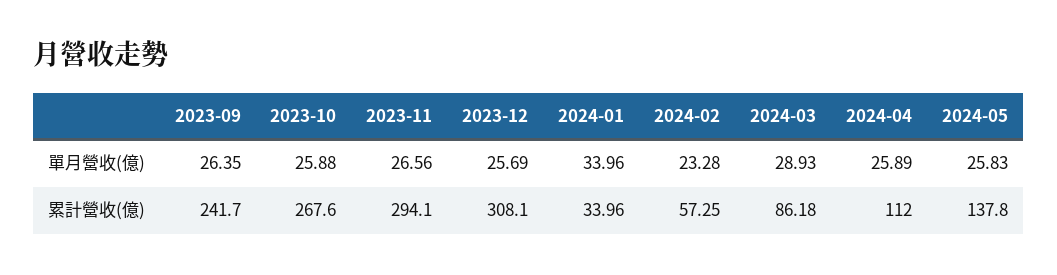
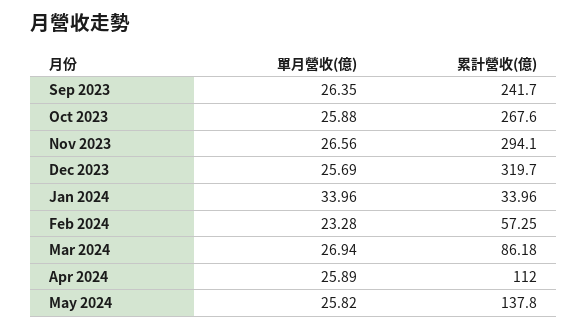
2024-03, 單月營收(億): 28.93 -> 26.94
2024-05, 單月營收(億): 25.83 -> 25.82
2023-12, 累計營收(億): 308.1 -> 319.7

